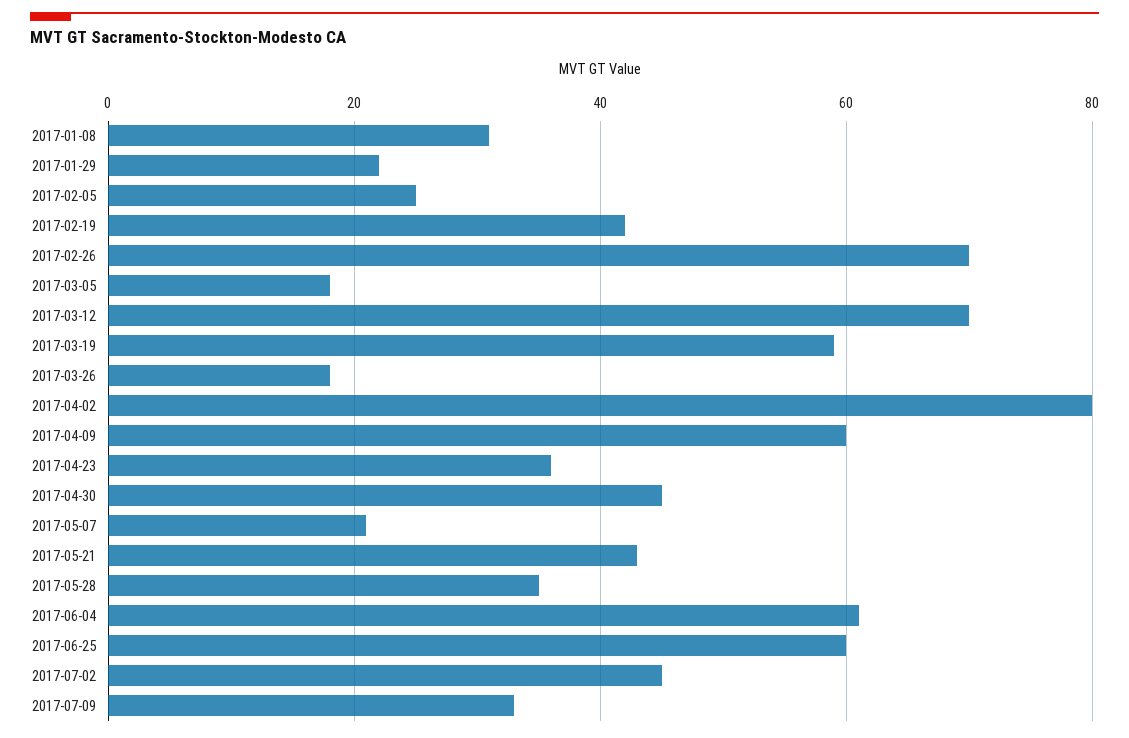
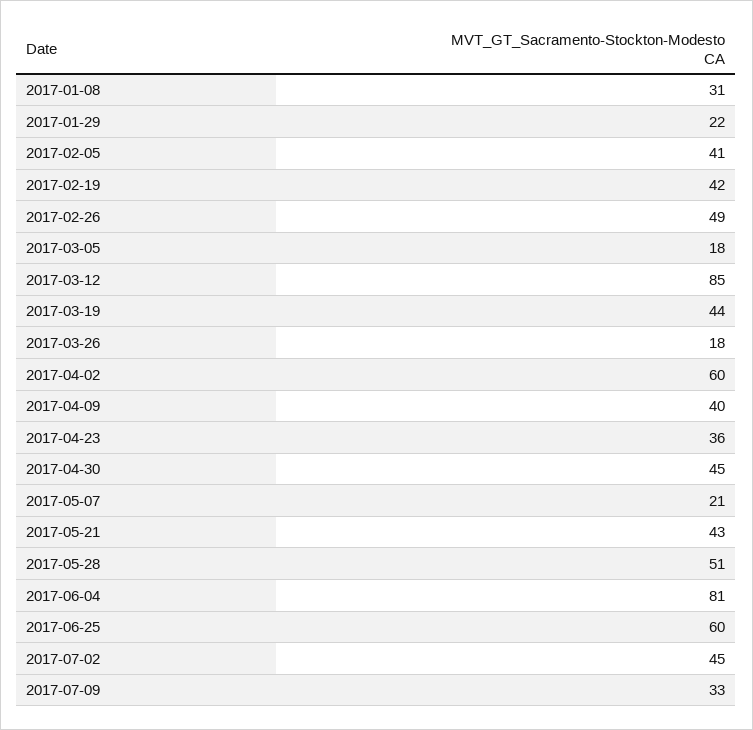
2017-02-05: 25 -> 41
2017-02-26: 70 -> 49
2017-03-12: 70 -> 85
2017-03-19: 60 -> 44
2017-04-02: 80 -> 60
2017-04-09: 60 -> 40
2017-05-28: 35 -> 51
2017-06-04: 60 -> 81

